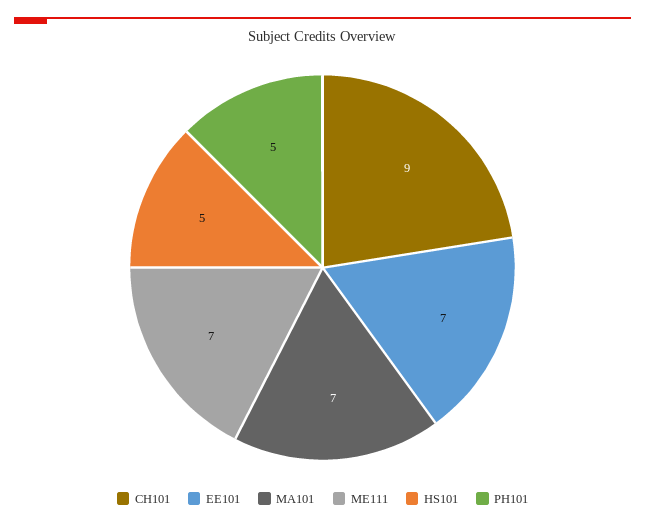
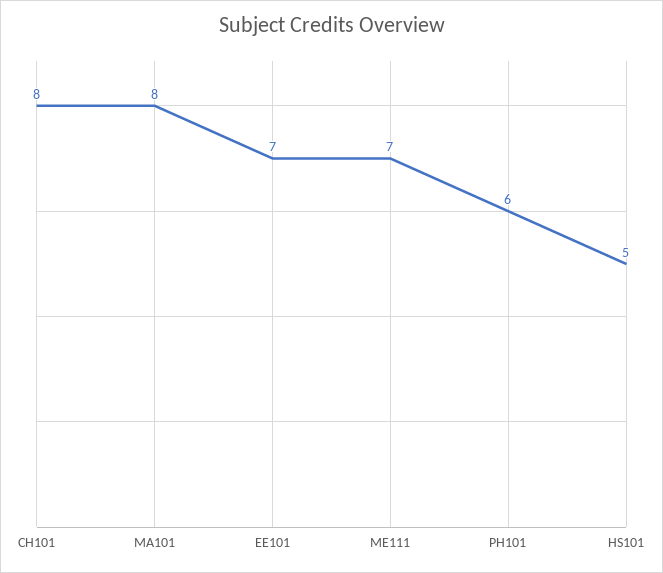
CH101: 9 -> 8
MA101: 7 -> 8
PH101: 5 -> 6

